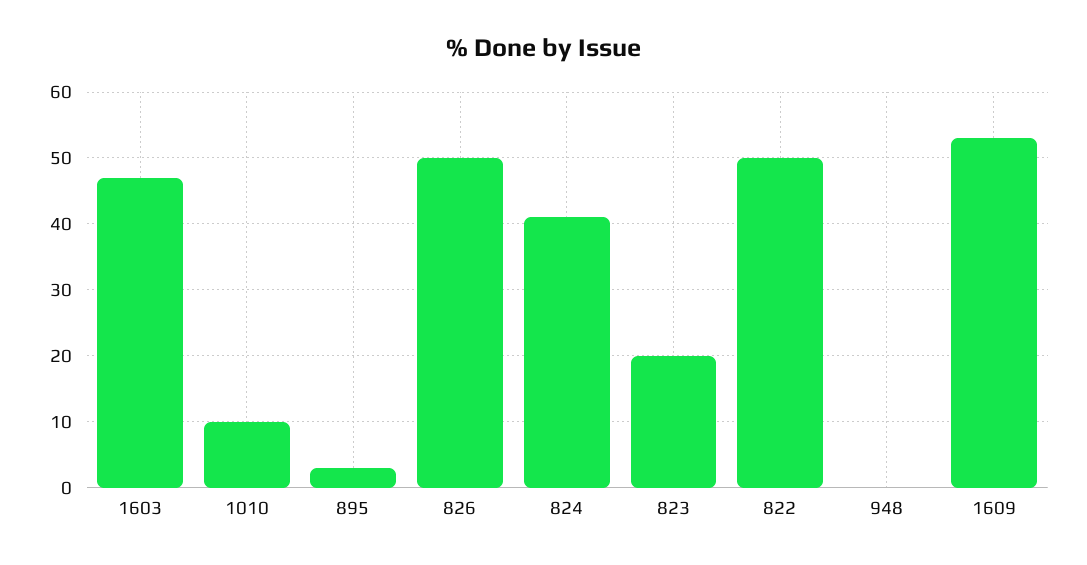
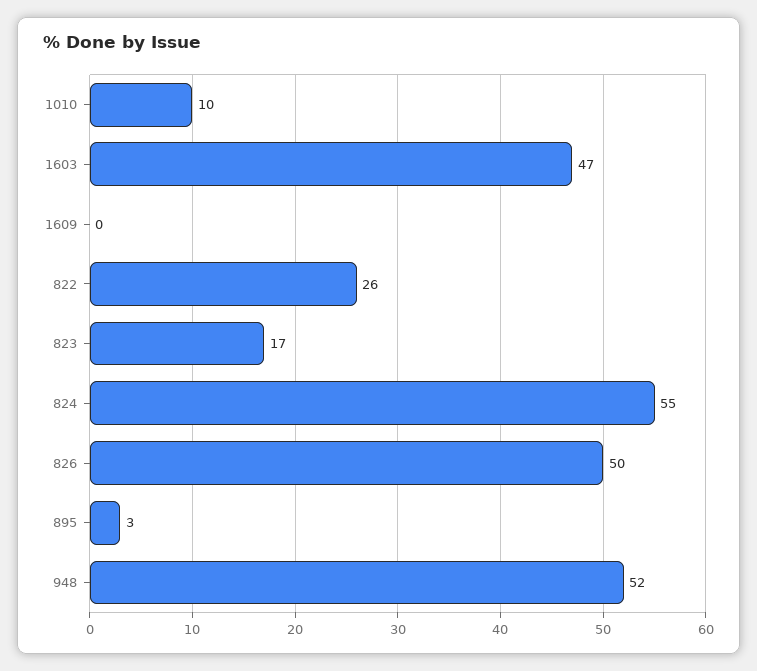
824: 41 -> 55
823: 20 -> 17
822: 50 -> 26
948: 0 -> 52
1609: 53 -> 0

